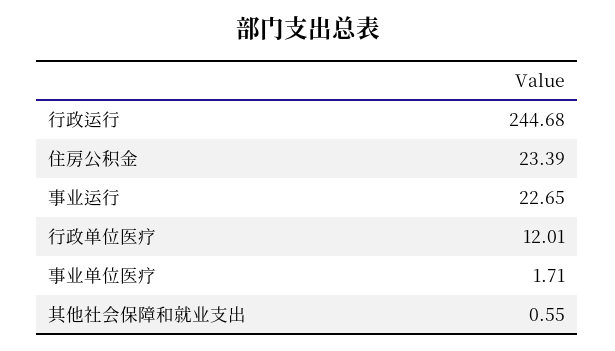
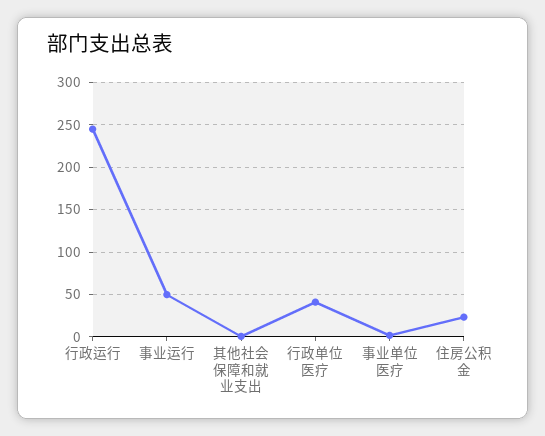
事业运行: 22.65 -> 50
行政单位医疗: 12.01 -> 40

